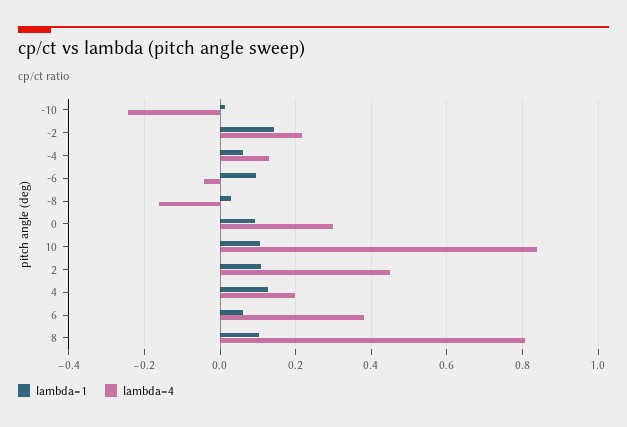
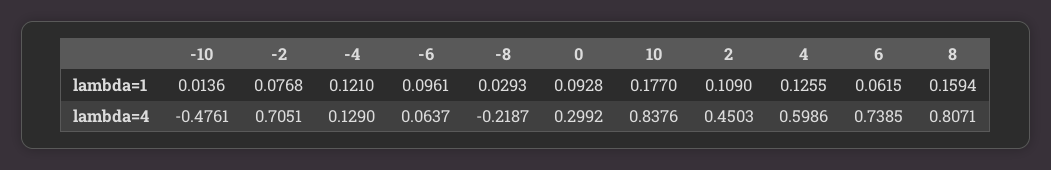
lambda=4, -10: -0.24 -> -0.4761
lambda=1, -2: 0.14 -> 0.0768
lambda=4, -2: 0.22 -> 0.7051
lambda=1, -4: 0.06 -> 0.121
lambda=4, -6: -0.04 -> 0.0637
lambda=4, -8: -0.16 -> -0.2187
lambda=1, 10: 0.1 -> 0.177
lambda=4, 4: 0.2 -> 0.5986
lambda=4, 6: 0.38 -> 0.7385
lambda=1, 8: 0.1 -> 0.1594

